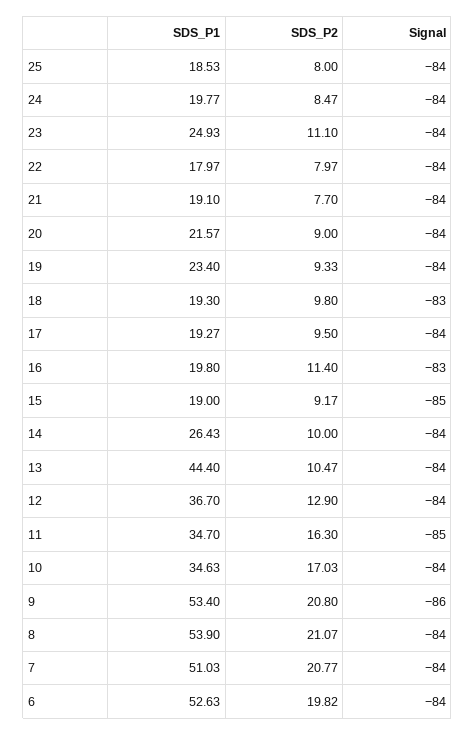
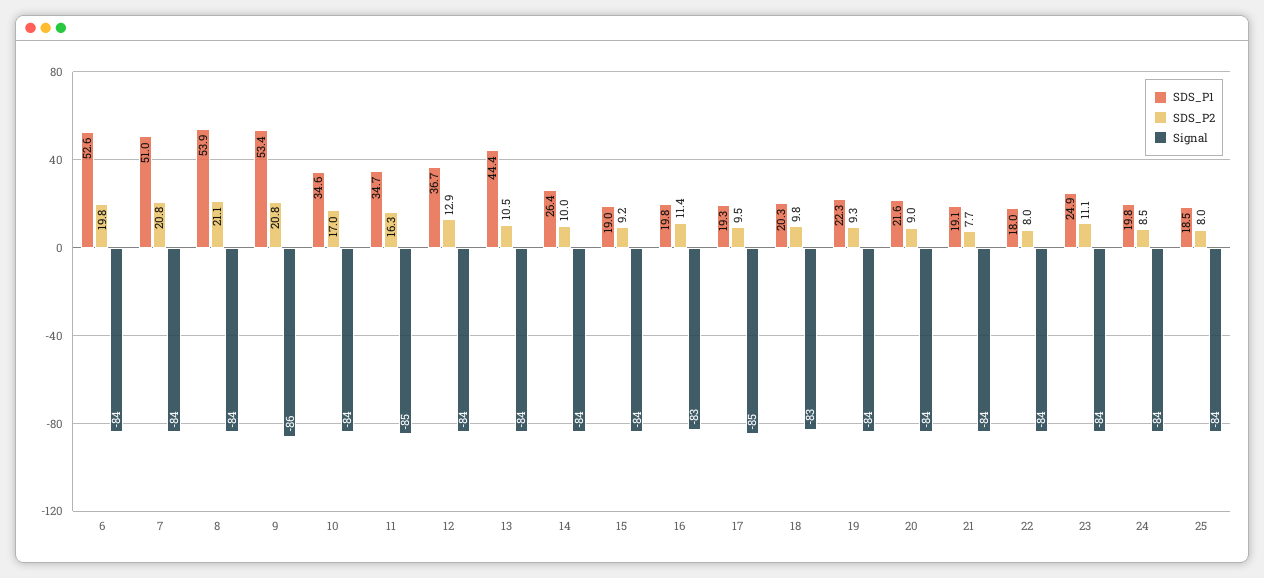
SDS_P1, 19: 23.4 -> 22.3
SDS_P1, 18: 19.3 -> 20.3
Signal, 17: -84 -> -85
Signal, 15: -85 -> -84

